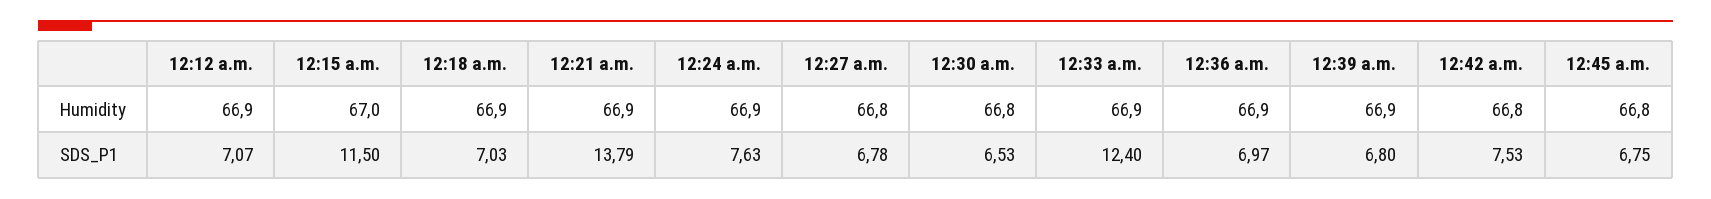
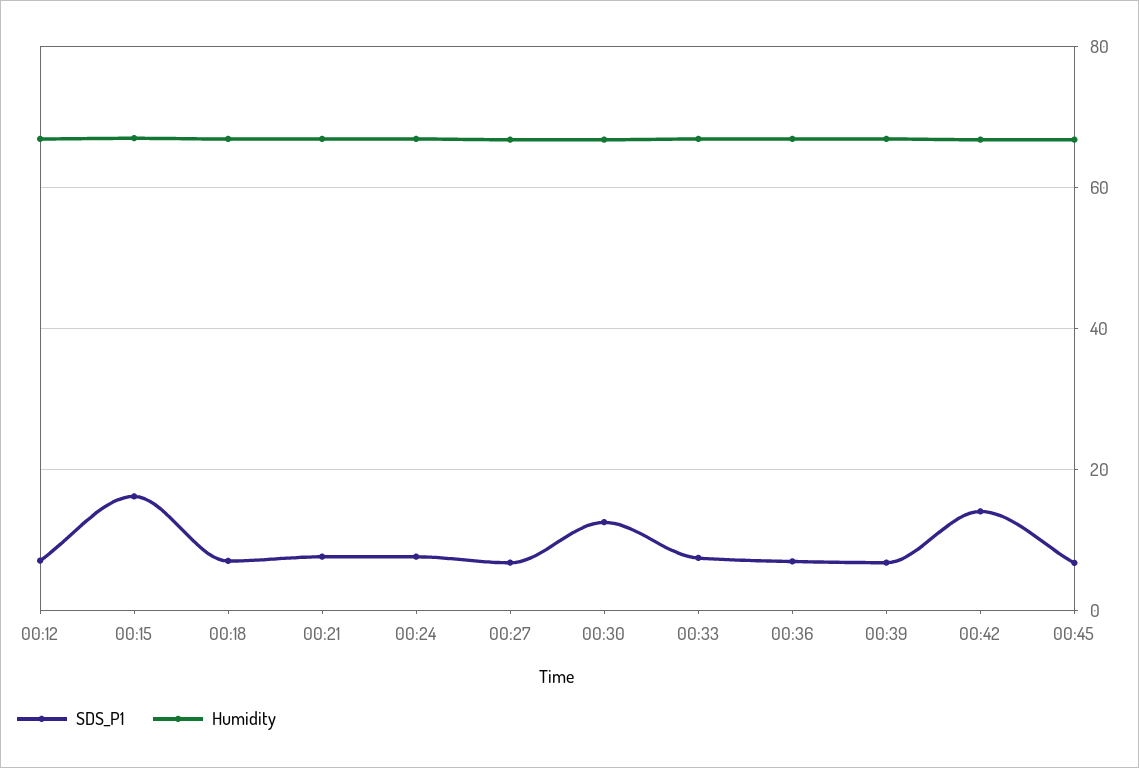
SDS_P1, 12:15 a.m.: 11.5 -> 16
SDS_P1, 12:21 a.m.: 13.79 -> 8
SDS_P1, 12:30 a.m.: 6.53 -> 12
SDS_P1, 12:33 a.m.: 12.4 -> 8
SDS_P1, 12:42 a.m.: 7.53 -> 14

